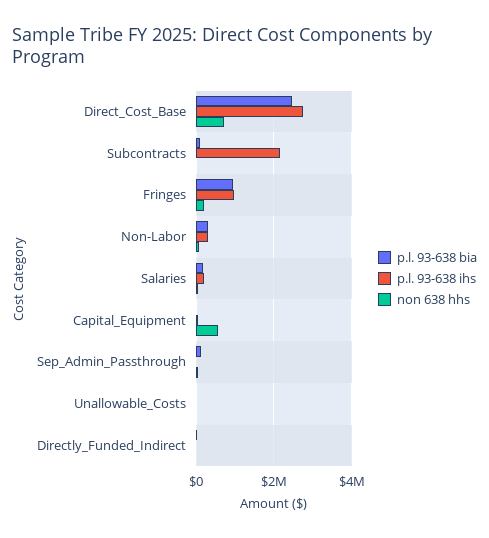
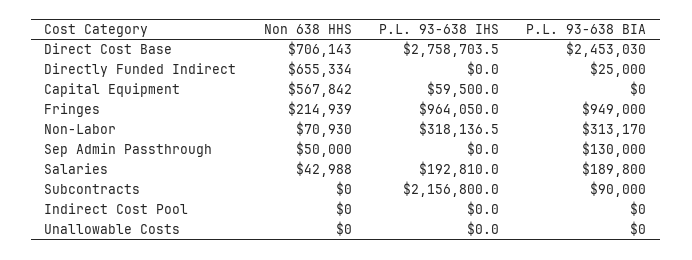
non 638 hhs, Directly_Funded_Indirect: 0 -> 655334
non 638 hhs, Indirect Cost Pool: none -> 0
p.l. 93-638 ihs, Indirect Cost Pool: none -> 0
p.l. 93-638 bia, Indirect Cost Pool: none -> 0

